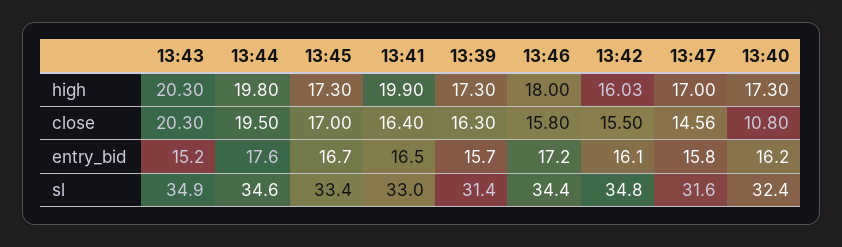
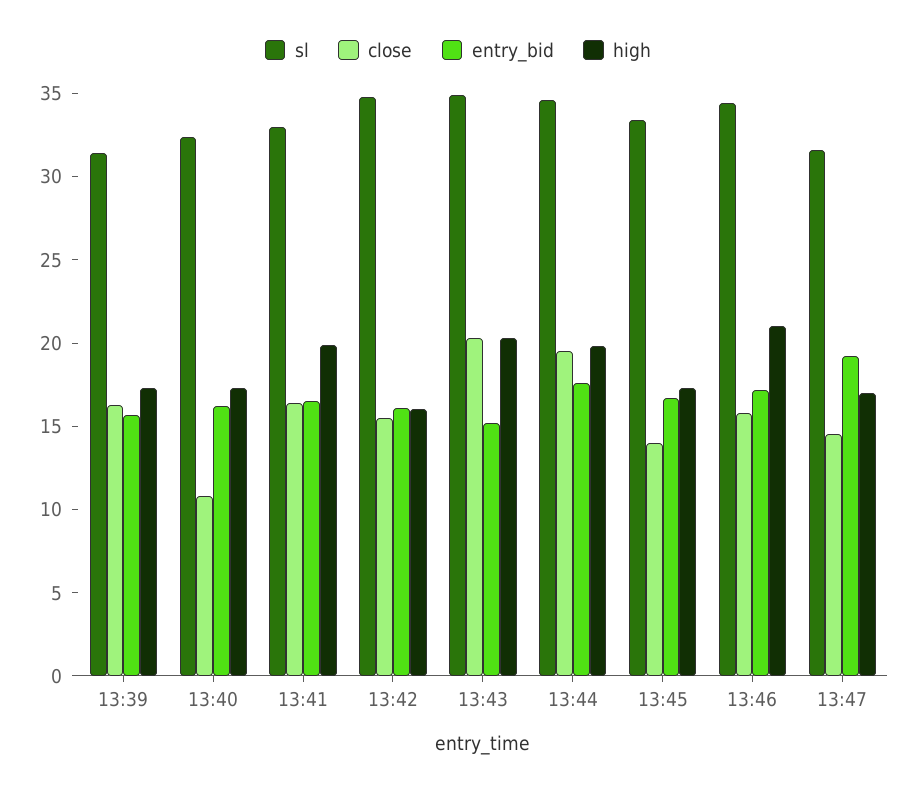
high, 13:46: 18 -> 21
close, 13:45: 17 -> 14
entry_bid, 13:47: 15.8 -> 19

